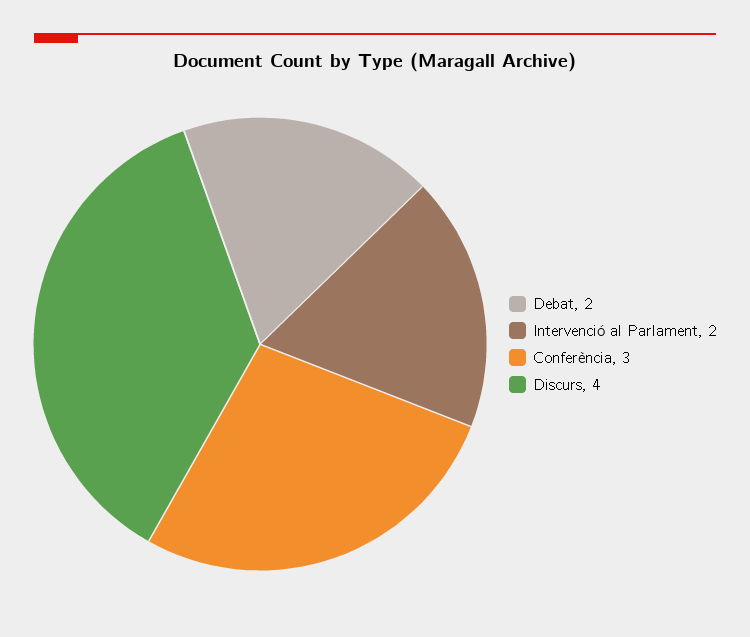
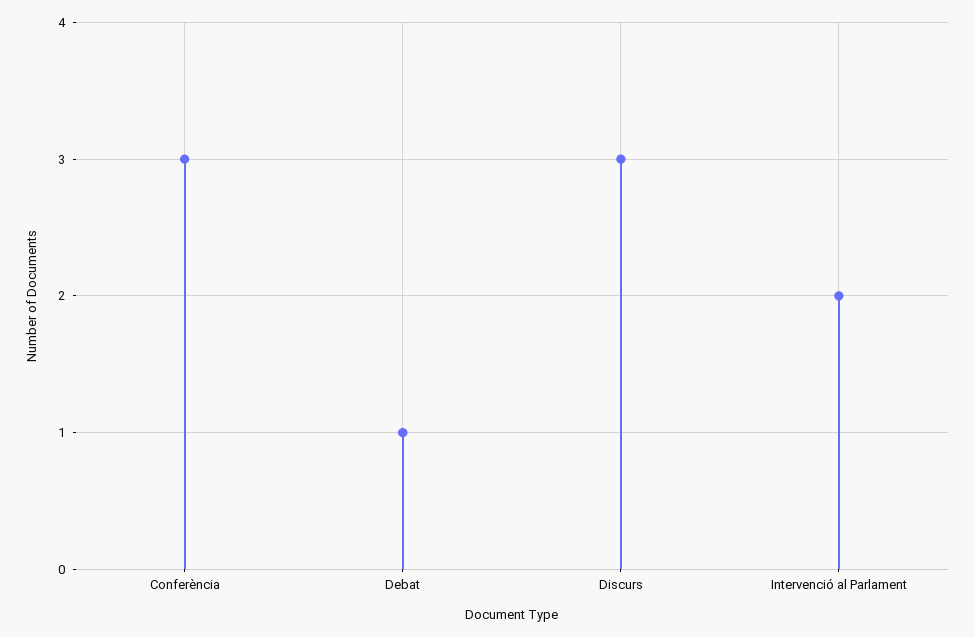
Debat: 2 -> 1
Discurs: 4 -> 3

